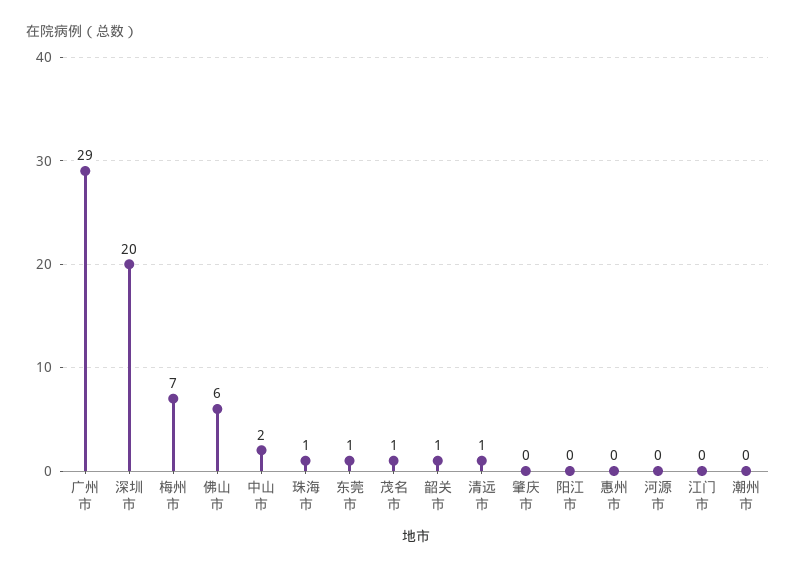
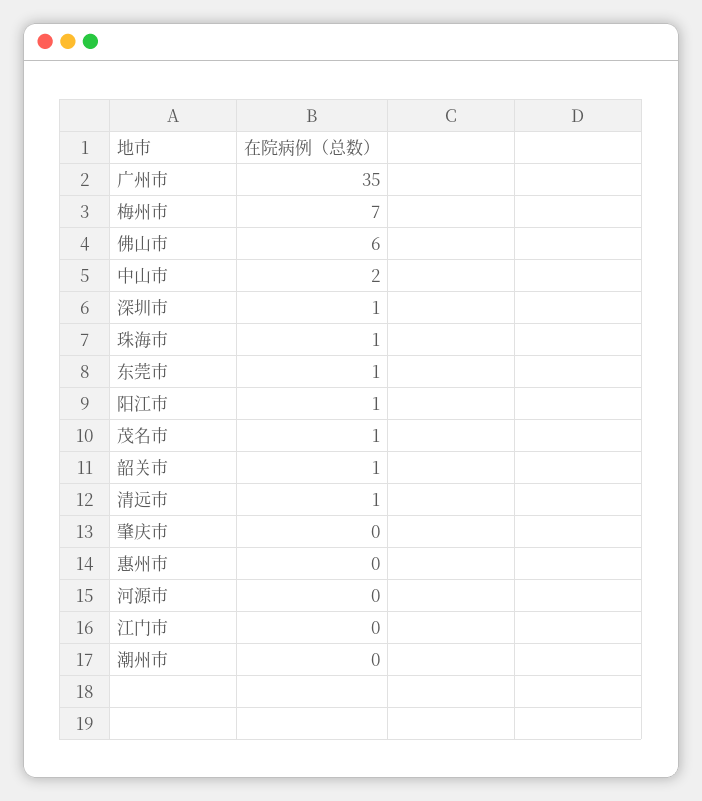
广州市: 29 -> 35
深圳市: 20 -> 1
阳江市: 0 -> 1

